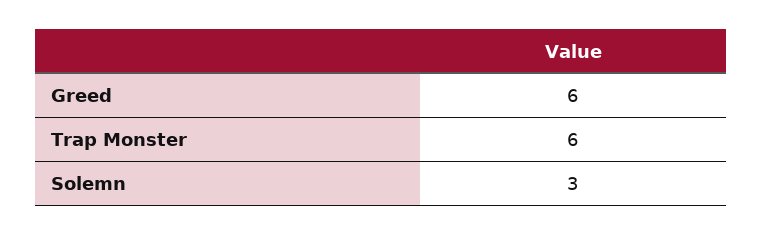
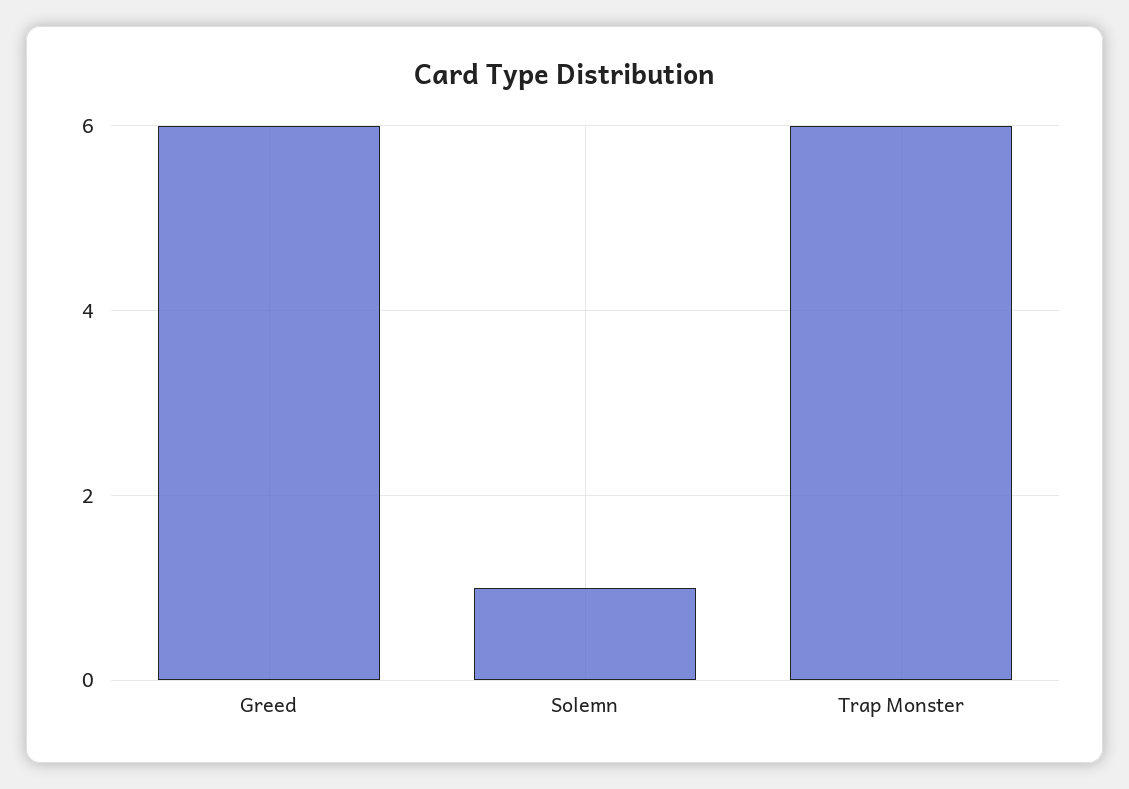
Solemn: 3 -> 1

